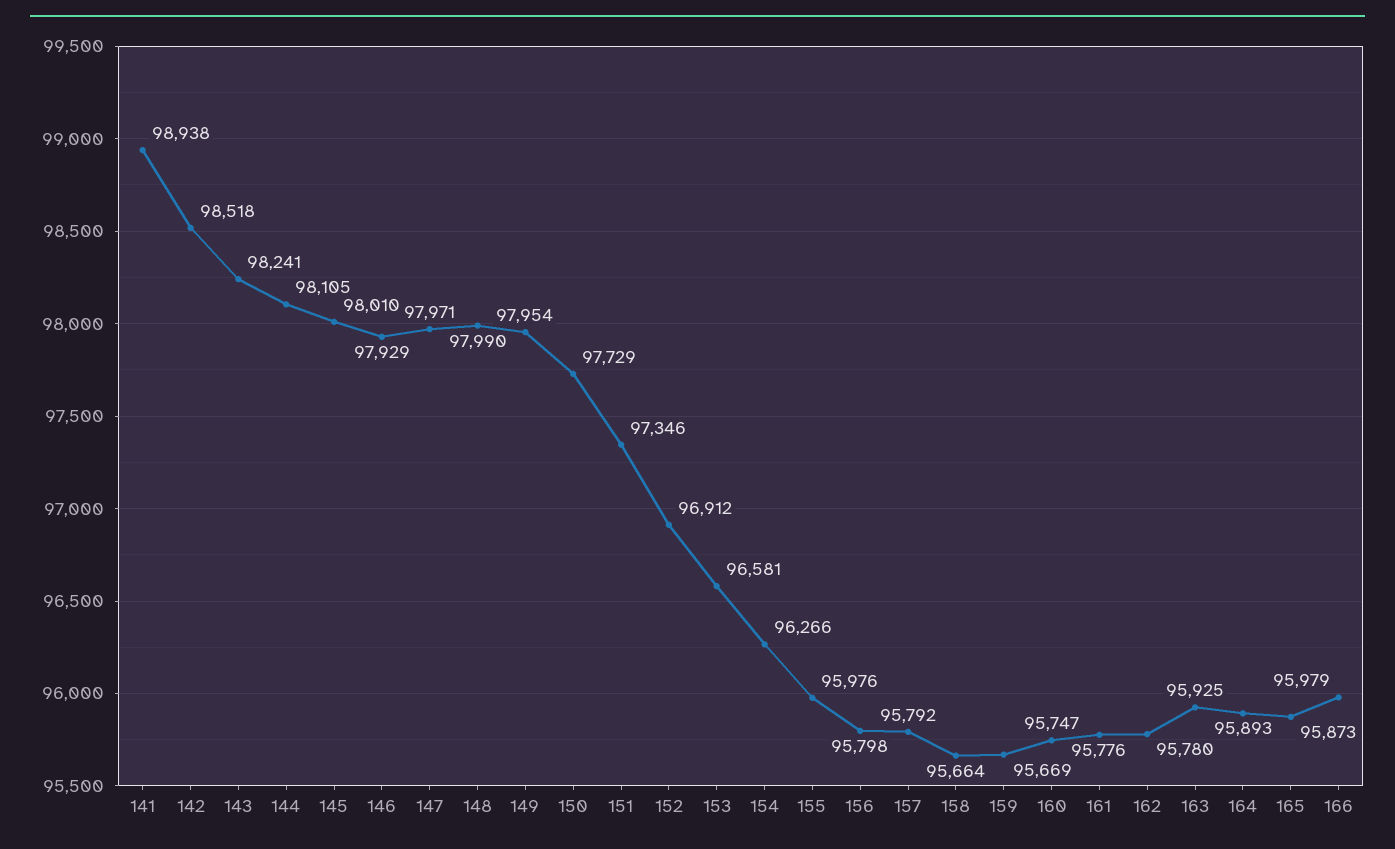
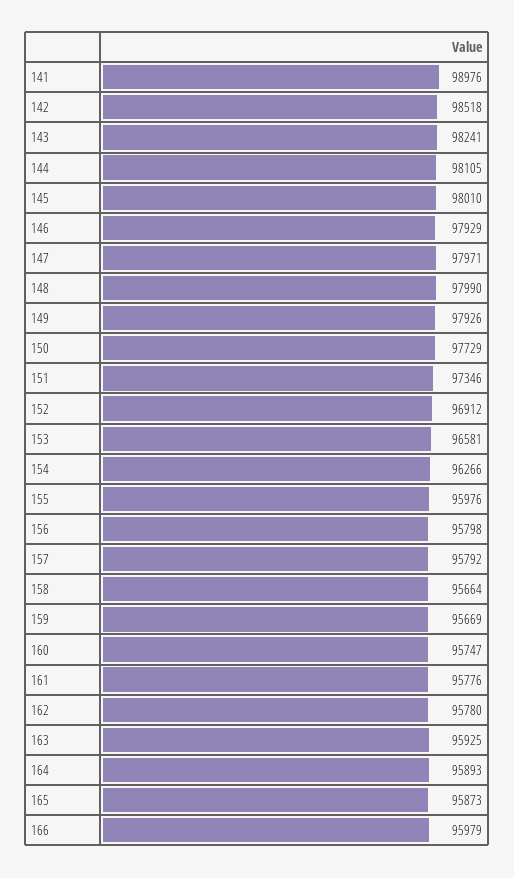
141: 98938 -> 98976
149: 97954 -> 97926

